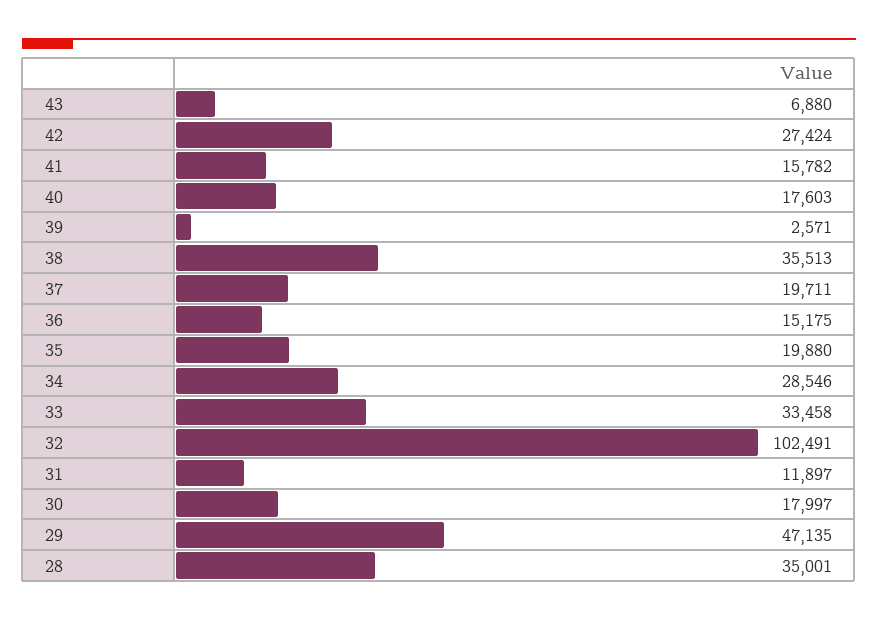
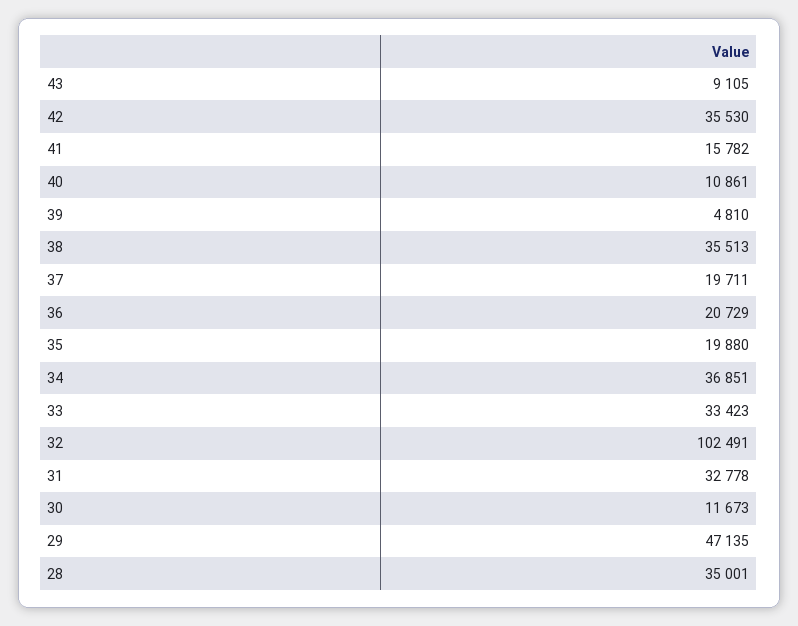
43: 6880 -> 9105
42: 27424 -> 35530
40: 17603 -> 10861
39: 2571 -> 4810
36: 15175 -> 20729
34: 28546 -> 36851
33: 33458 -> 33423
31: 11897 -> 32778
30: 17997 -> 11673

